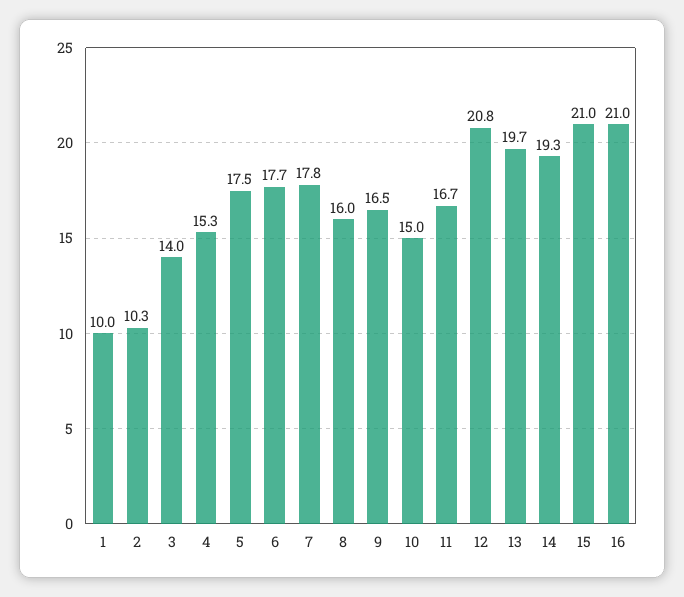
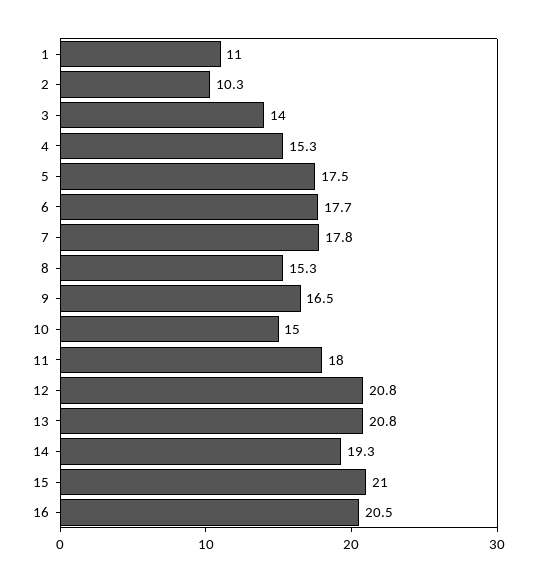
1: 10 -> 11
8: 16 -> 15.3
11: 16.7 -> 18
13: 19.7 -> 20.8
16: 21 -> 20.5

